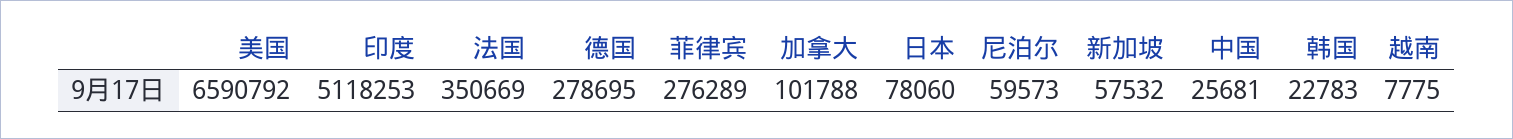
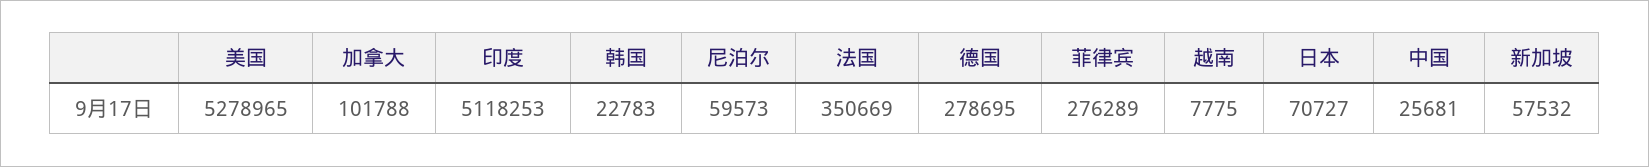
美国: 6590792 -> 5278965
日本: 78060 -> 70727

